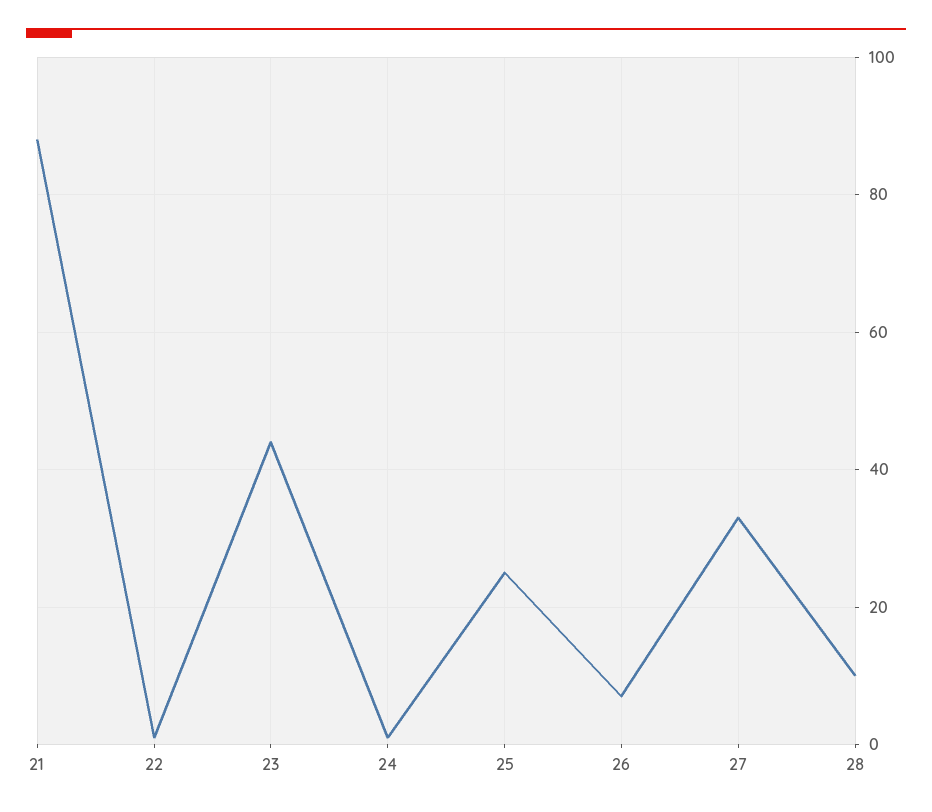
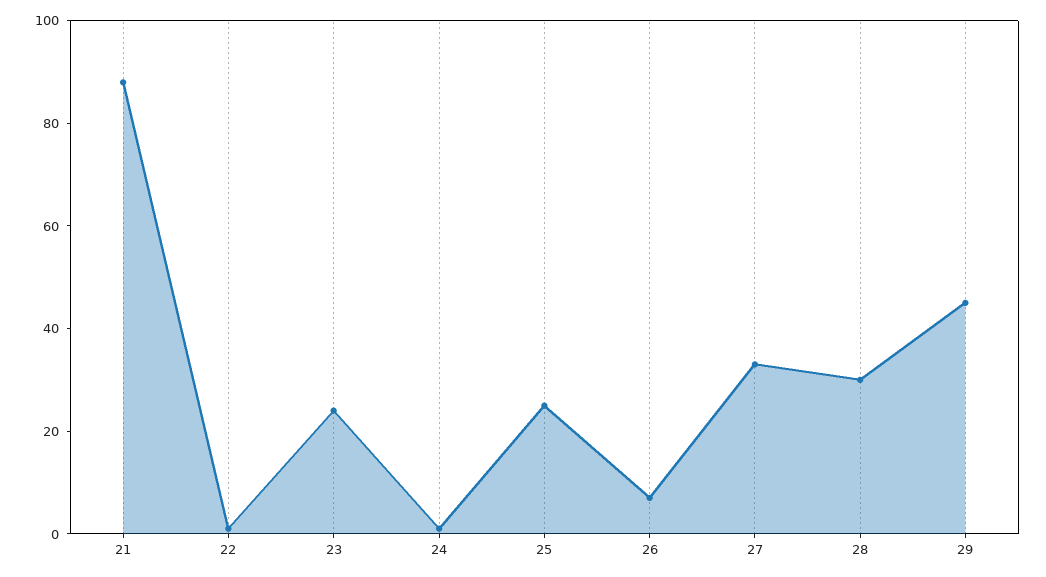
23: 45 -> 25
28: 10 -> 30
29: none -> 45

